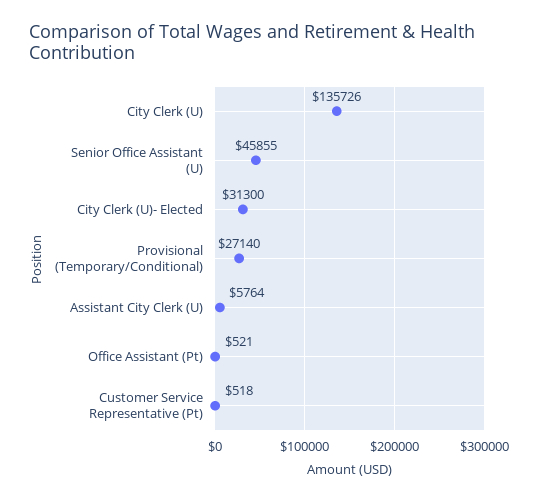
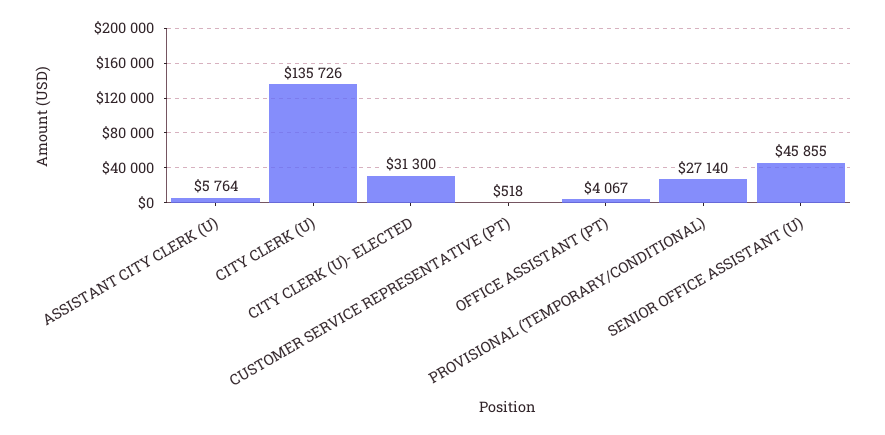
Office Assistant (Pt): 521 -> 4067

